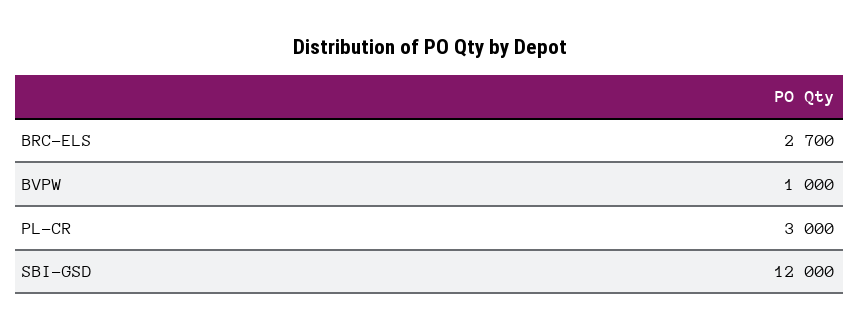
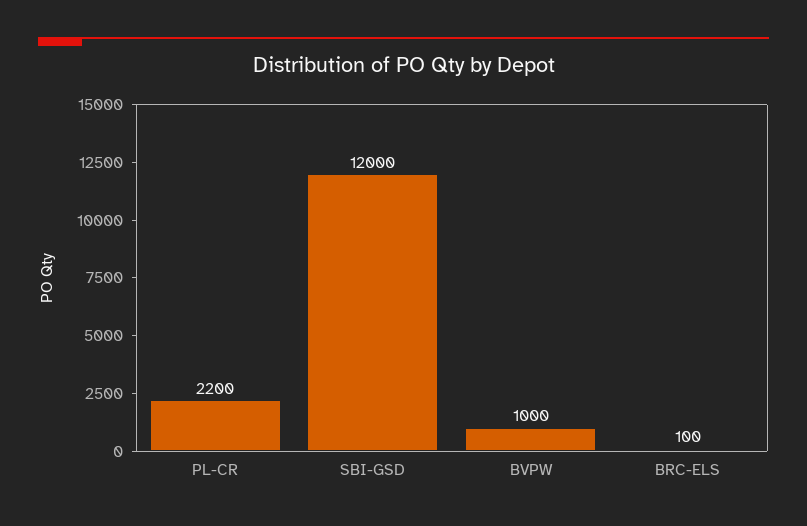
BRC-ELS: 2700 -> 100
PL-CR: 3000 -> 2200

